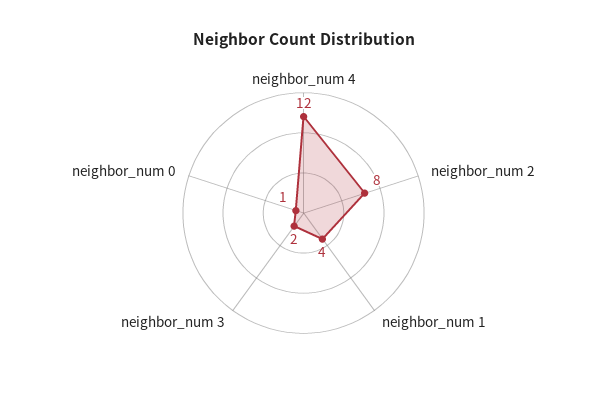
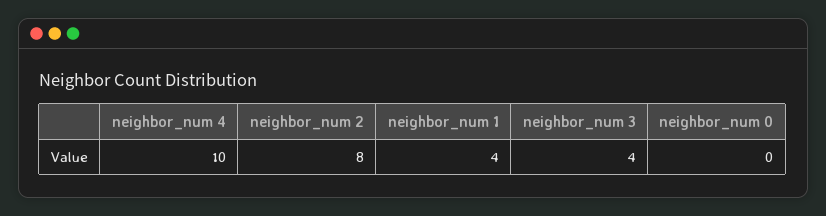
neighbor_num 4: 12 -> 10
neighbor_num 3: 2 -> 4
neighbor_num 0: 1 -> 0

